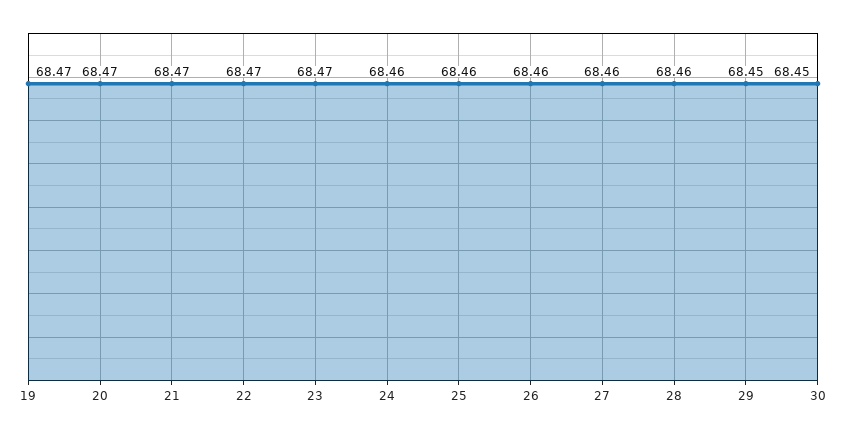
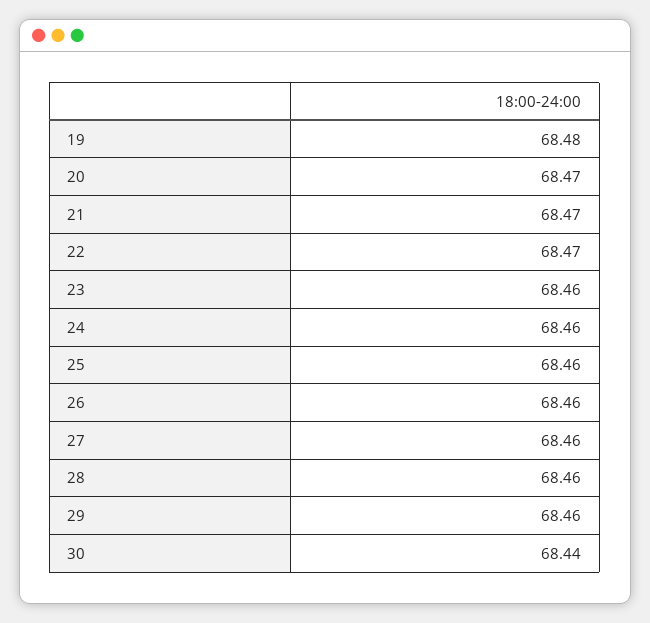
19: 68.47 -> 68.48
23: 68.47 -> 68.46
29: 68.45 -> 68.46
30: 68.45 -> 68.44

